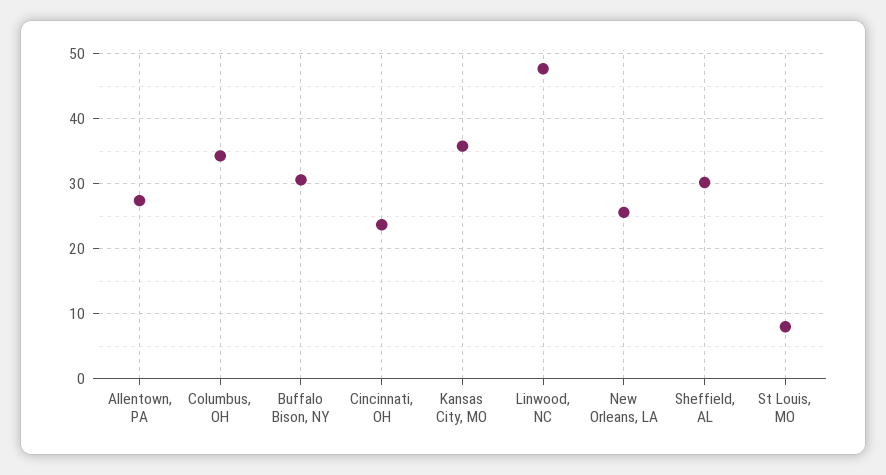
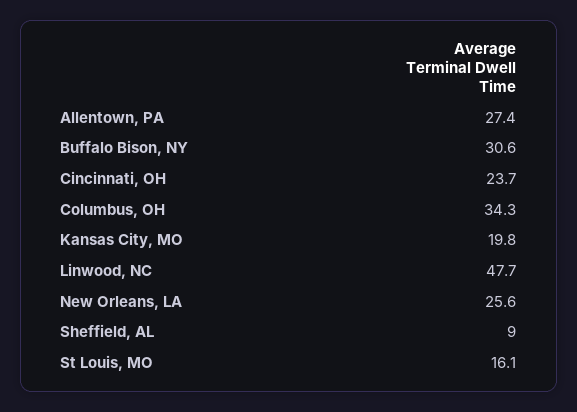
Kansas City, MO: 36 -> 19.8
Sheffield, AL: 30 -> 9
St Louis, MO: 8 -> 16.1

